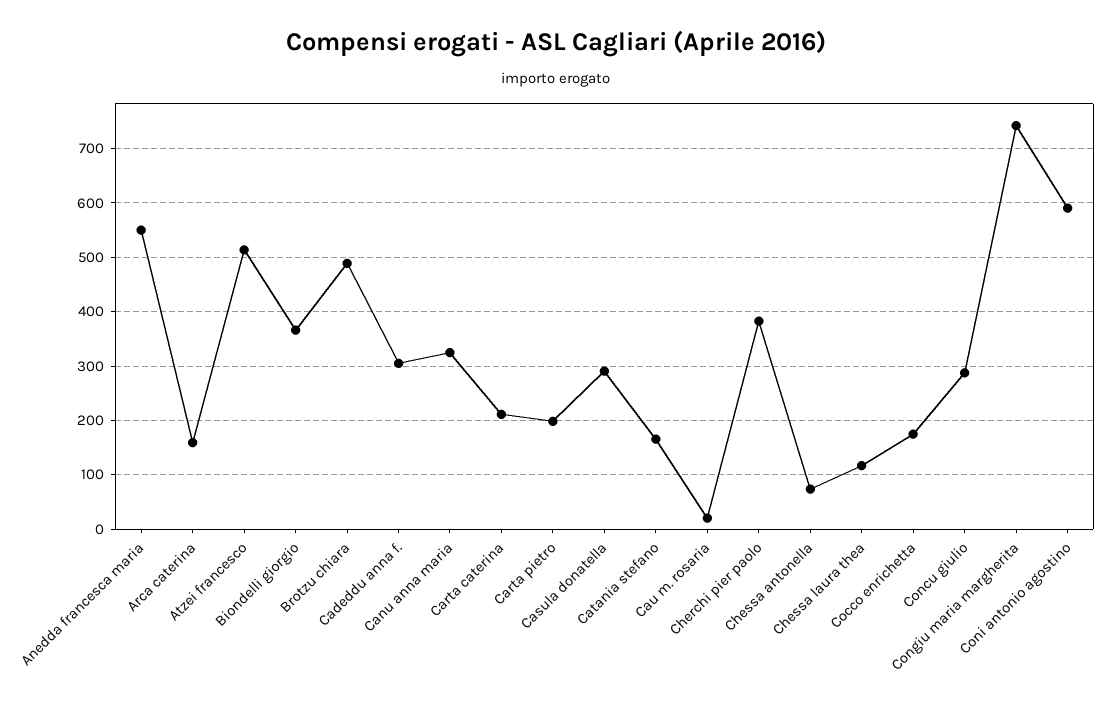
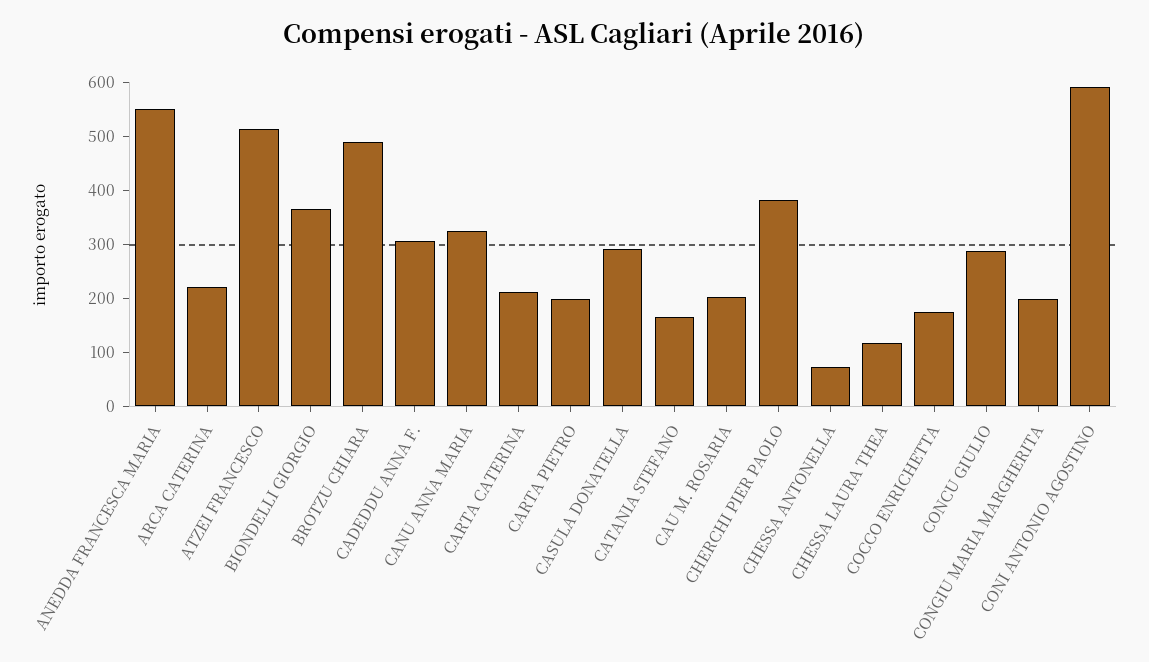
Arca caterina: 160 -> 220
Cau m. rosaria: 20 -> 200
Congiu maria margherita: 740 -> 200

